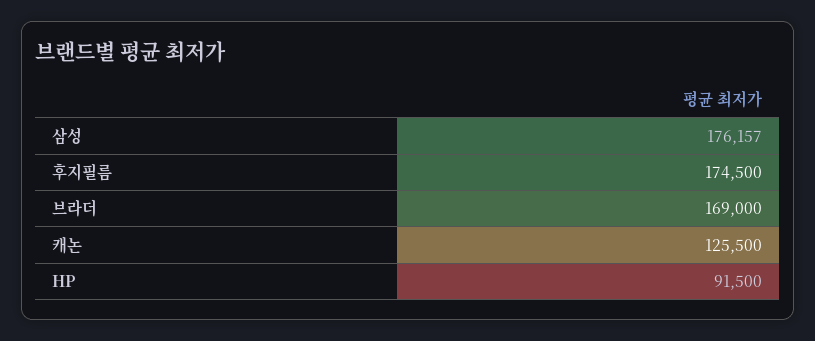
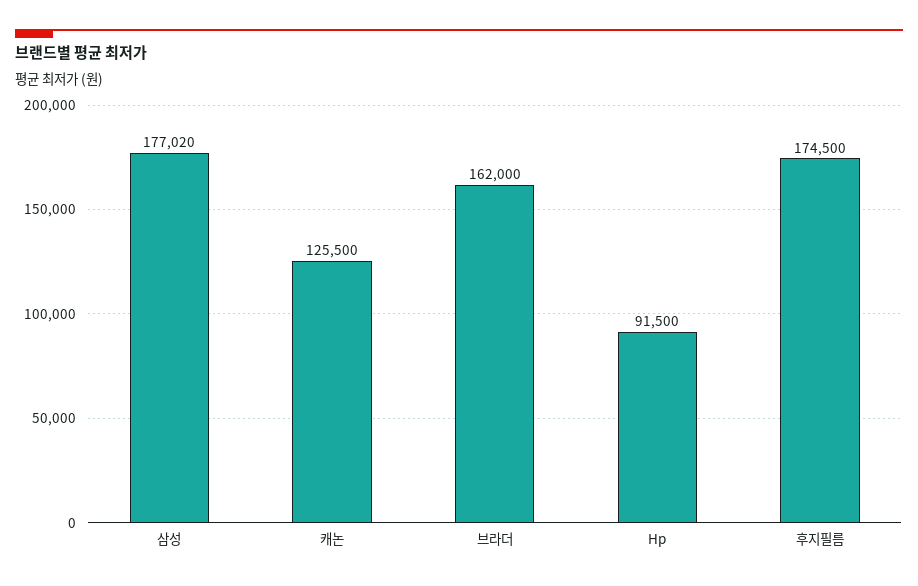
삼성: 176157 -> 177020
브라더: 169000 -> 162000

